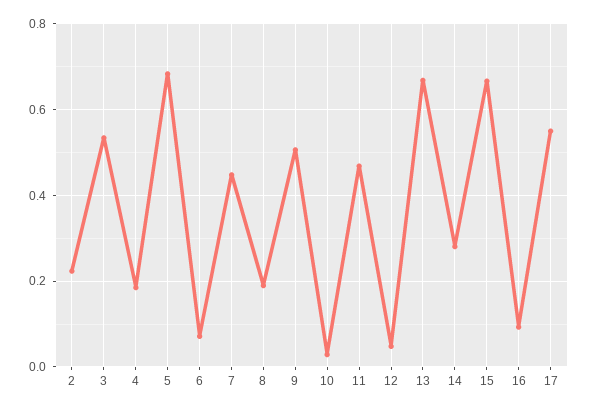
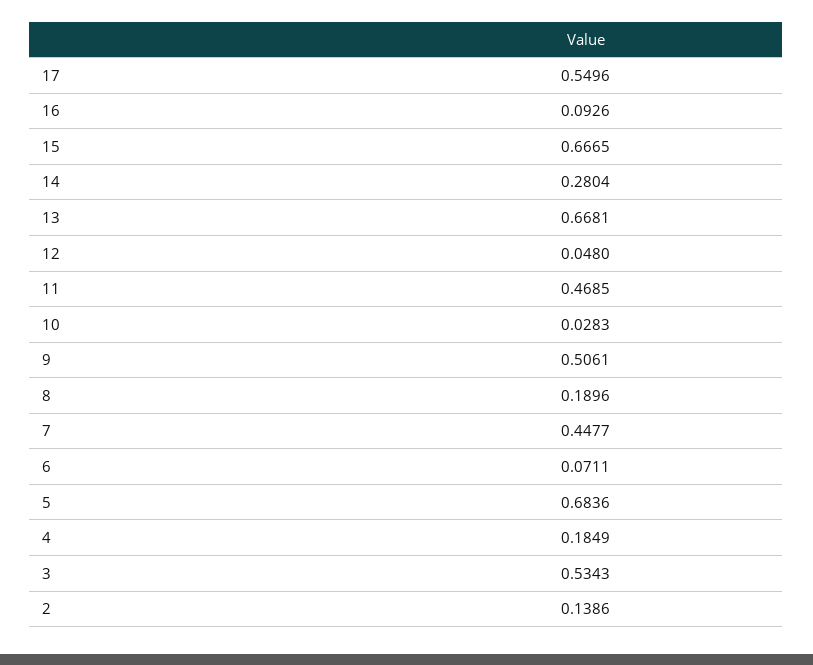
2: 0.22 -> 0.1386

